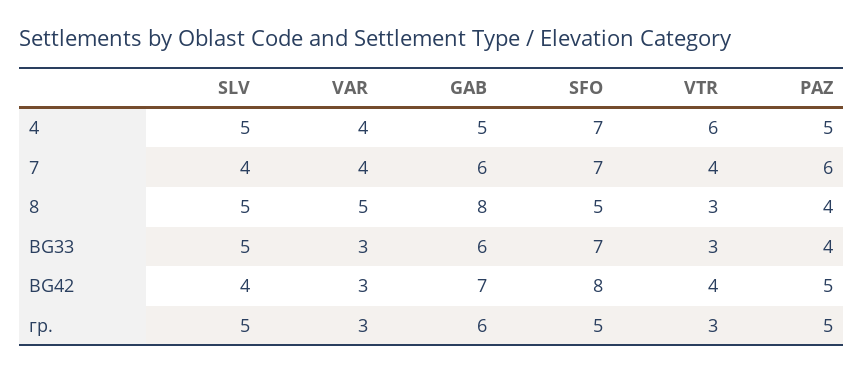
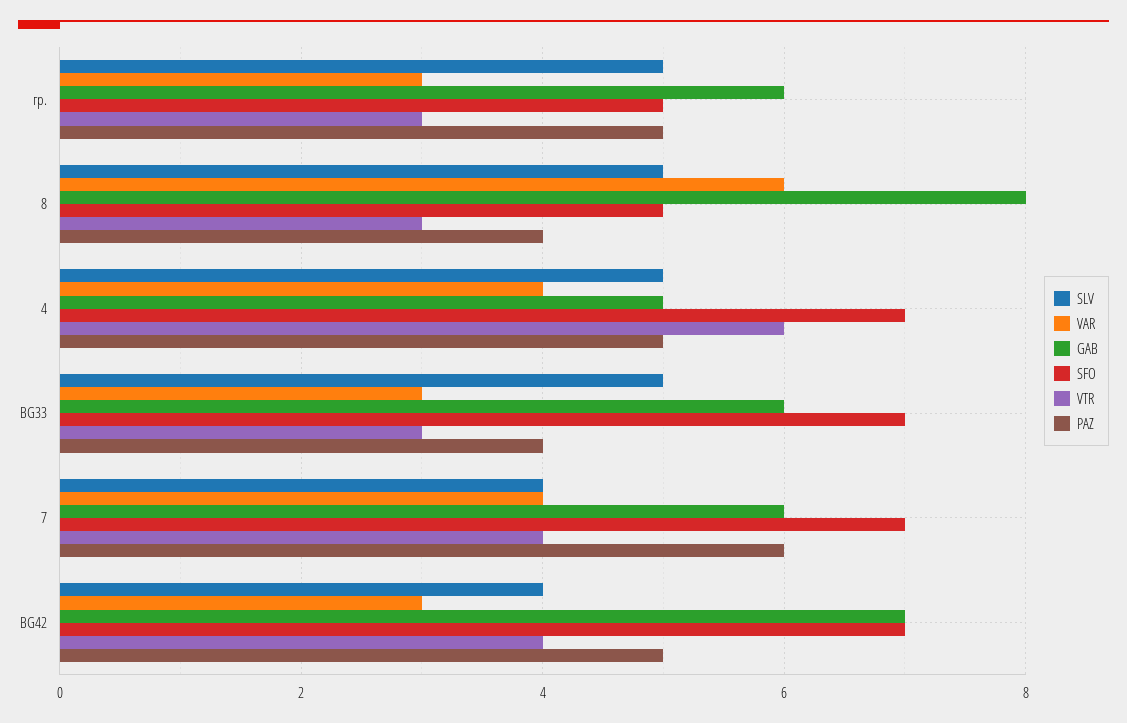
VAR, 8: 5 -> 6
SFO, BG42: 8 -> 7

